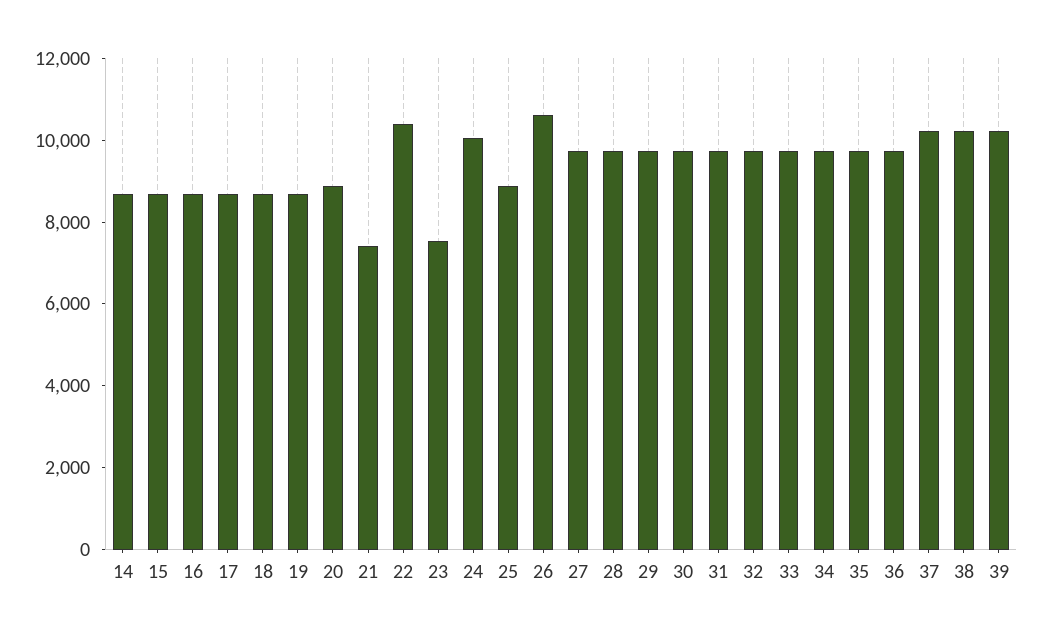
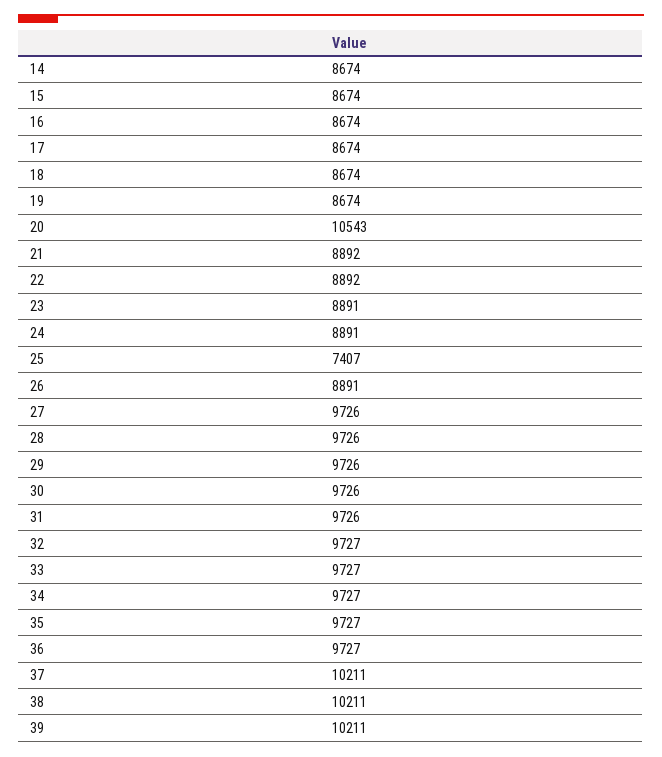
20: 9000 -> 10543
21: 7500 -> 8892
22: 10500 -> 8892
23: 7500 -> 8891
24: 10000 -> 8891
25: 9000 -> 7407
26: 10500 -> 8891

